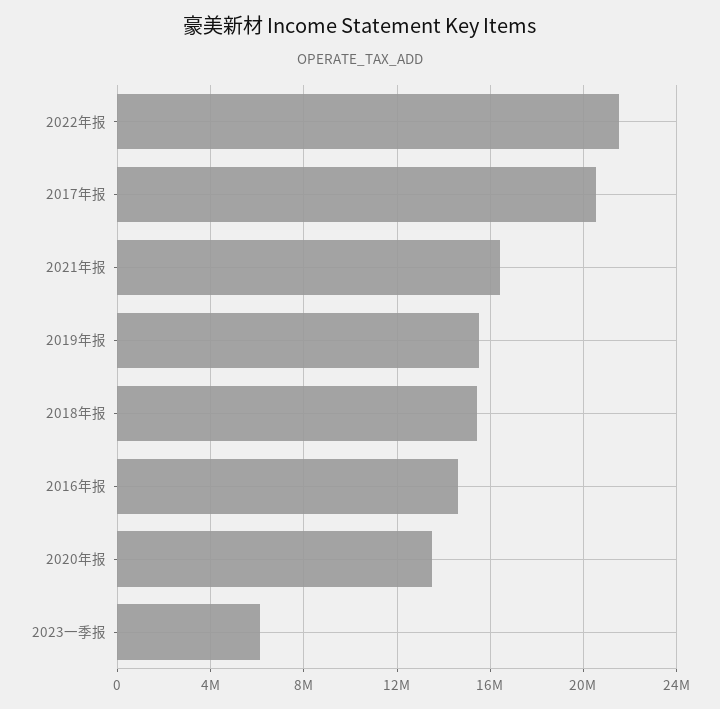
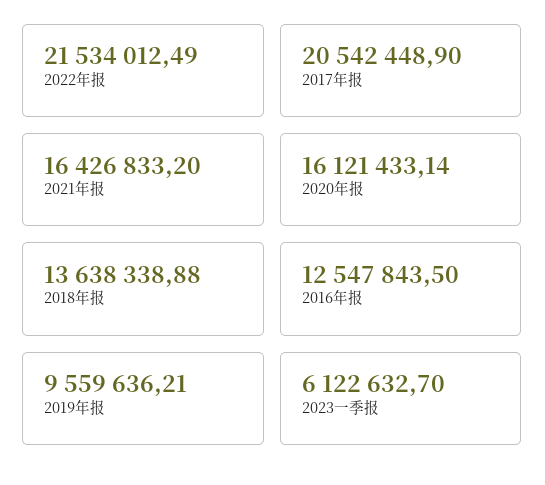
2019年报: 15500000 -> 9559636.21
2018年报: 15500000 -> 13638338.88
2016年报: 14500000 -> 12547843.5
2020年报: 13500000 -> 16121433.14

